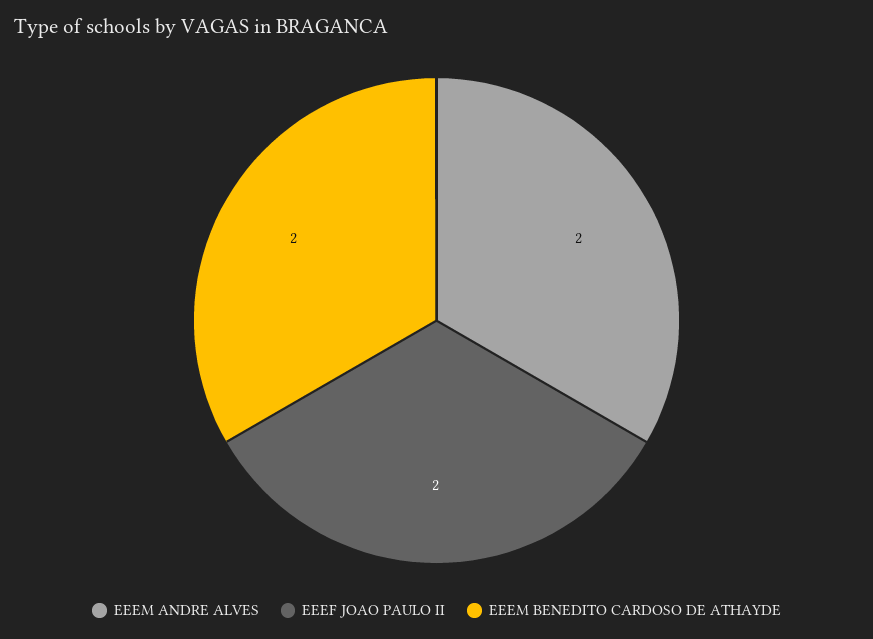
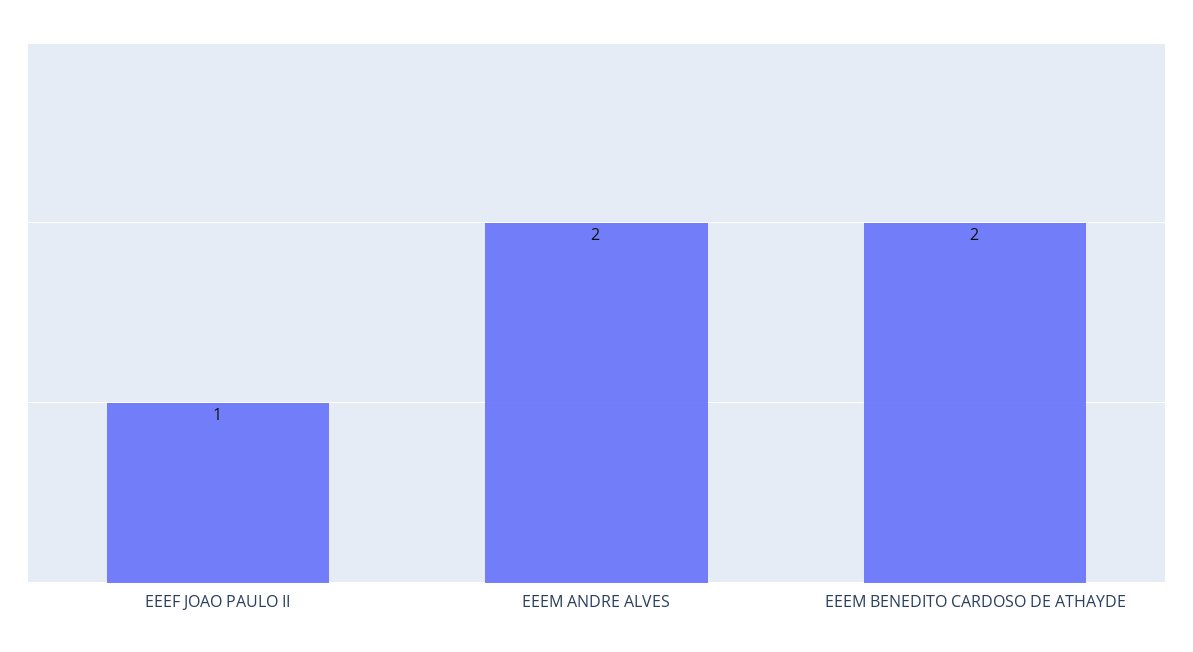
EEEF JOAO PAULO II: 2 -> 1

